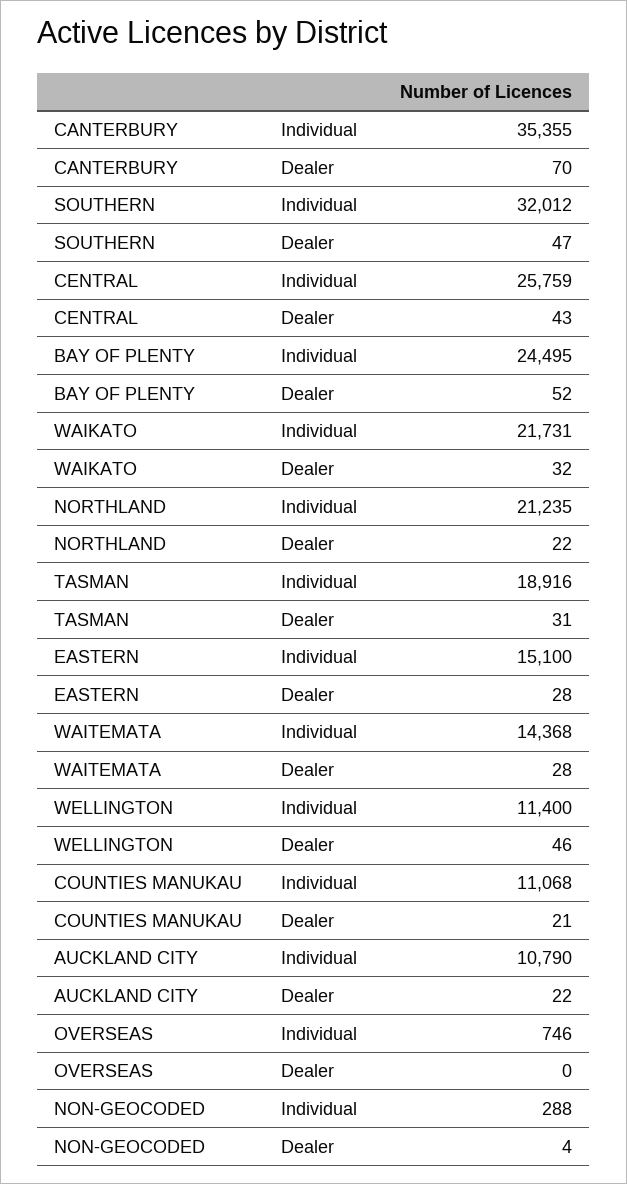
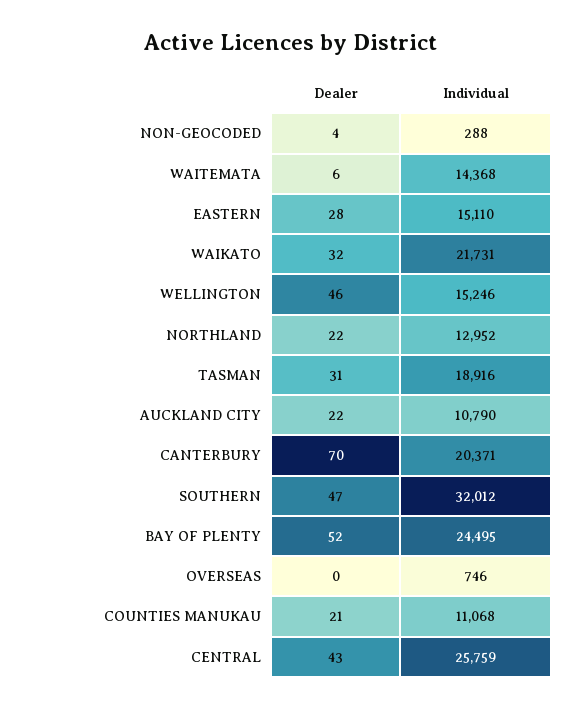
CANTERBURY, Individual: 35355 -> 20371
NORTHLAND, Individual: 21235 -> 12952
EASTERN, Individual: 15100 -> 15110
WAITEMATA, Dealer: 28 -> 6
WELLINGTON, Individual: 11400 -> 15246

